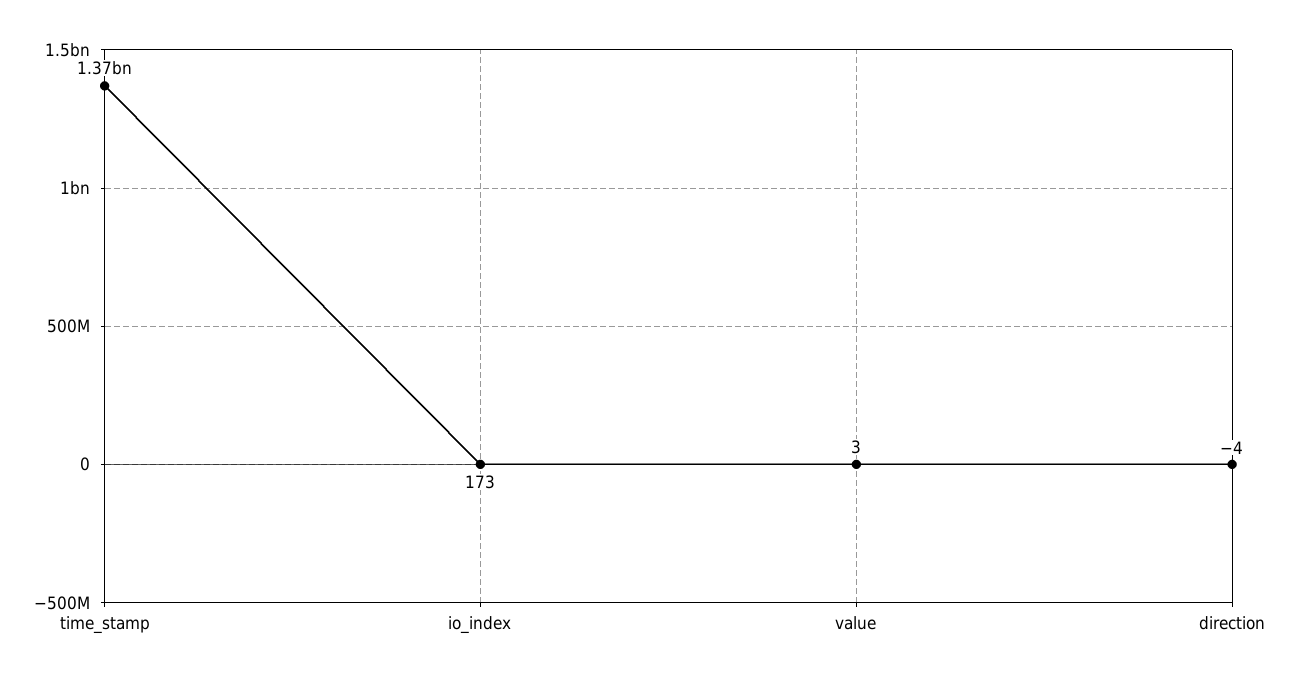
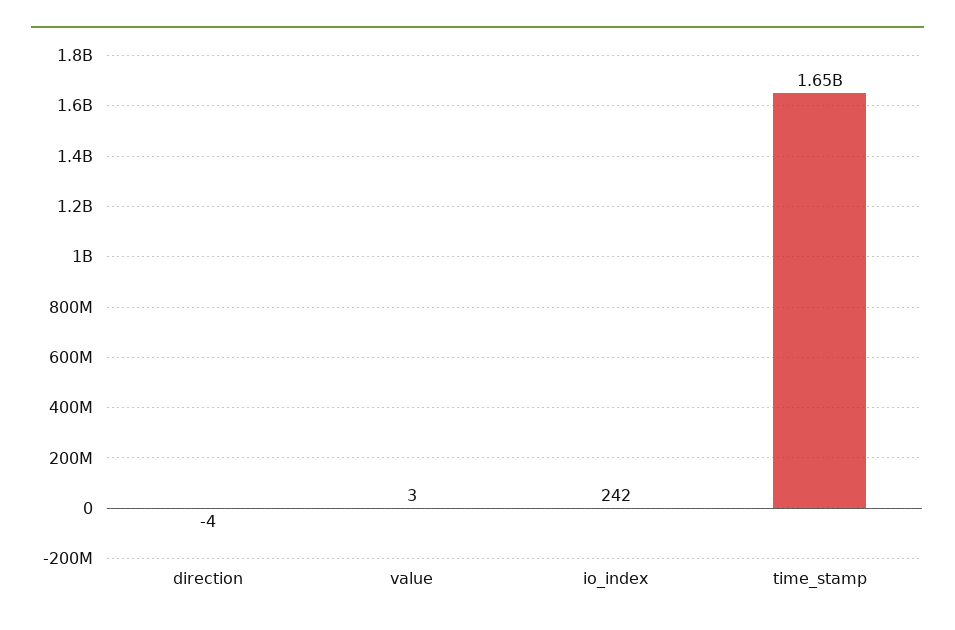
time_stamp: 1370000000 -> 1650000000
io_index: 173 -> 242

